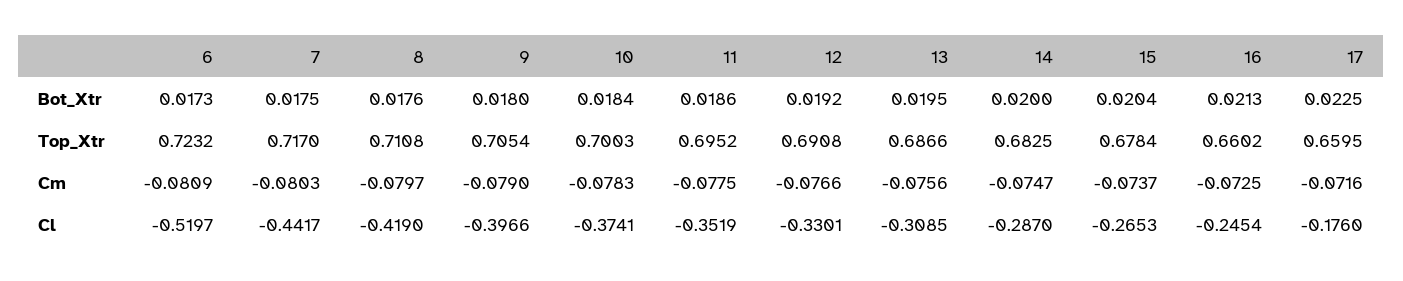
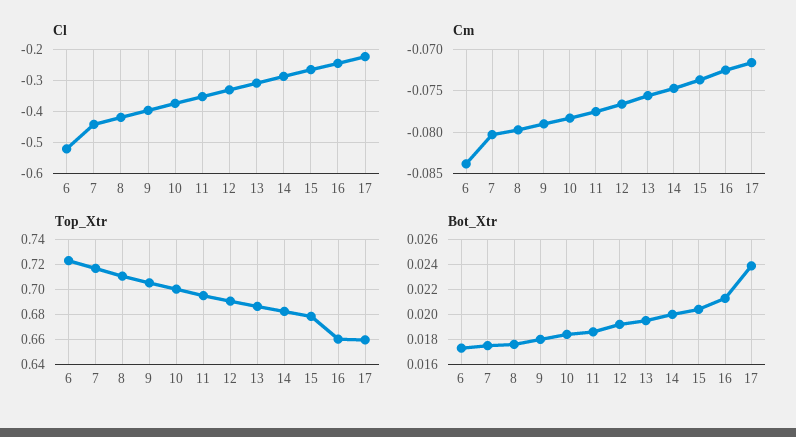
Bot_Xtr, 17: 0.0225 -> 0.024
Cm, 6: -0.0809 -> -0.084
Cl, 17: -0.176 -> -0.22

